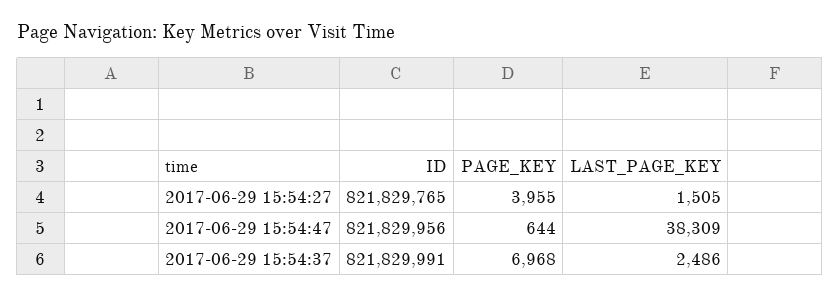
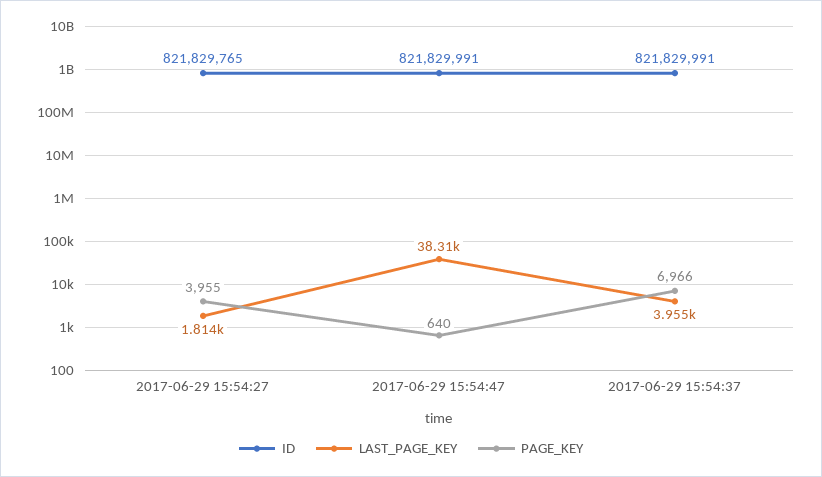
LAST_PAGE_KEY, 2017-06-29 15:54:27: 1505 -> 1814
ID, 2017-06-29 15:54:47: 821829956 -> 821829991
PAGE_KEY, 2017-06-29 15:54:47: 644 -> 640
PAGE_KEY, 2017-06-29 15:54:37: 6968 -> 6966
LAST_PAGE_KEY, 2017-06-29 15:54:37: 2486 -> 3955

